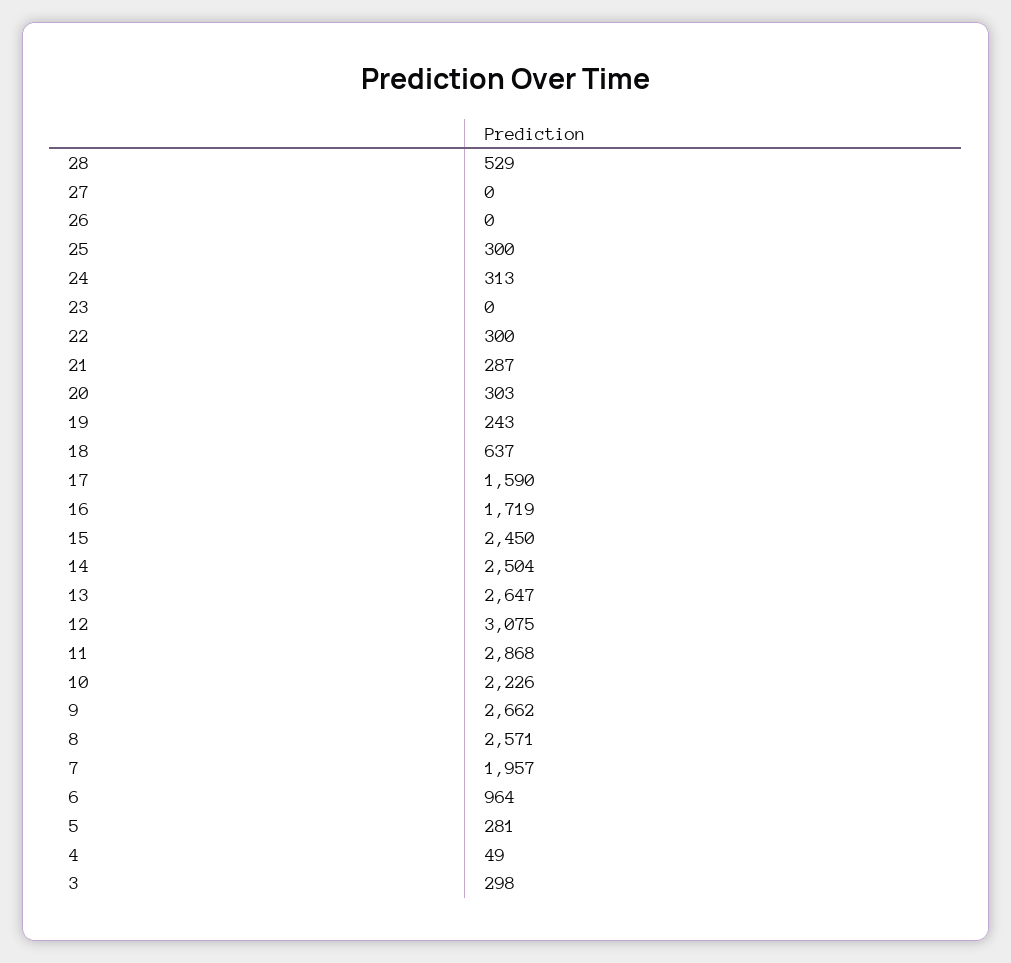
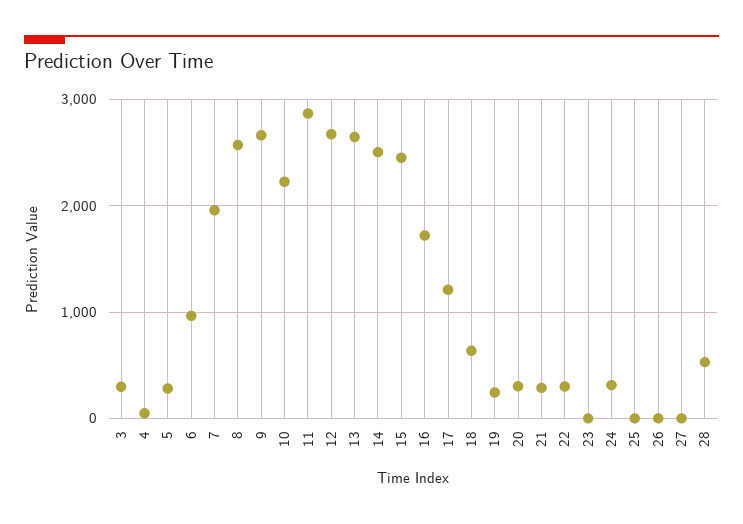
25: 300 -> 0
17: 1590 -> 1200
12: 3075 -> 2700

